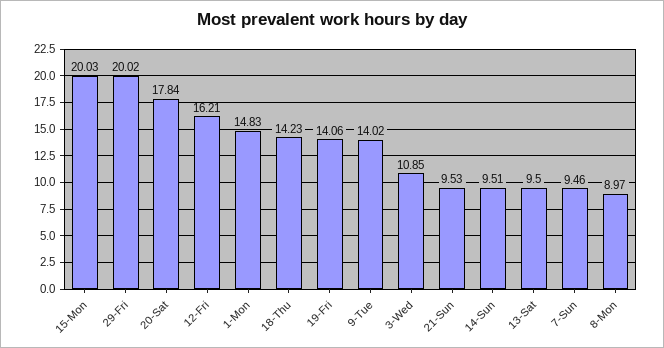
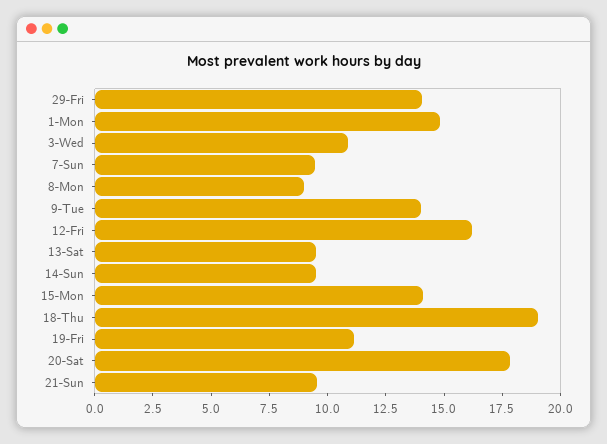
15-Mon: 20.03 -> 14
29-Fri: 20.02 -> 14
18-Thu: 14.23 -> 19
19-Fri: 14.06 -> 11

